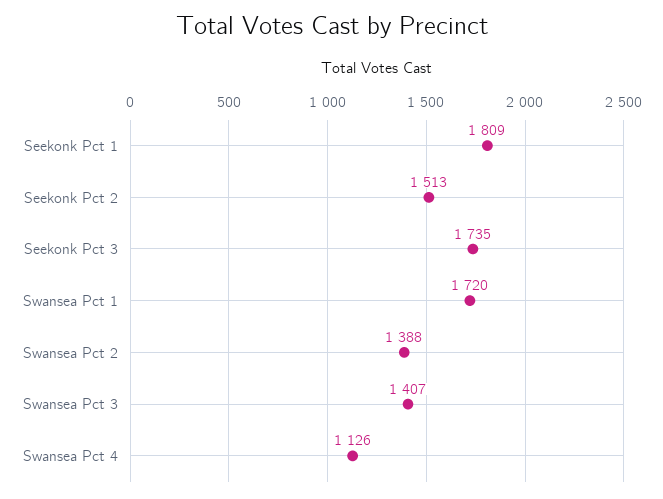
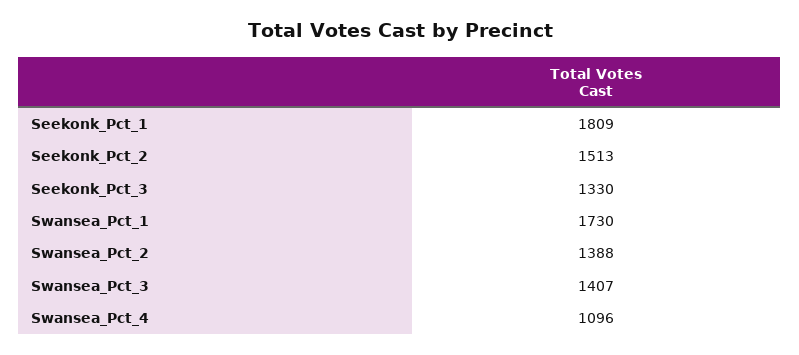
Seekonk Pct 3: 1735 -> 1330
Swansea Pct 1: 1720 -> 1730
Swansea Pct 4: 1126 -> 1096

